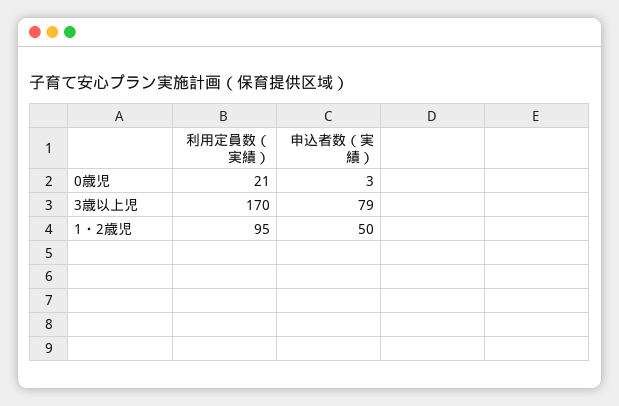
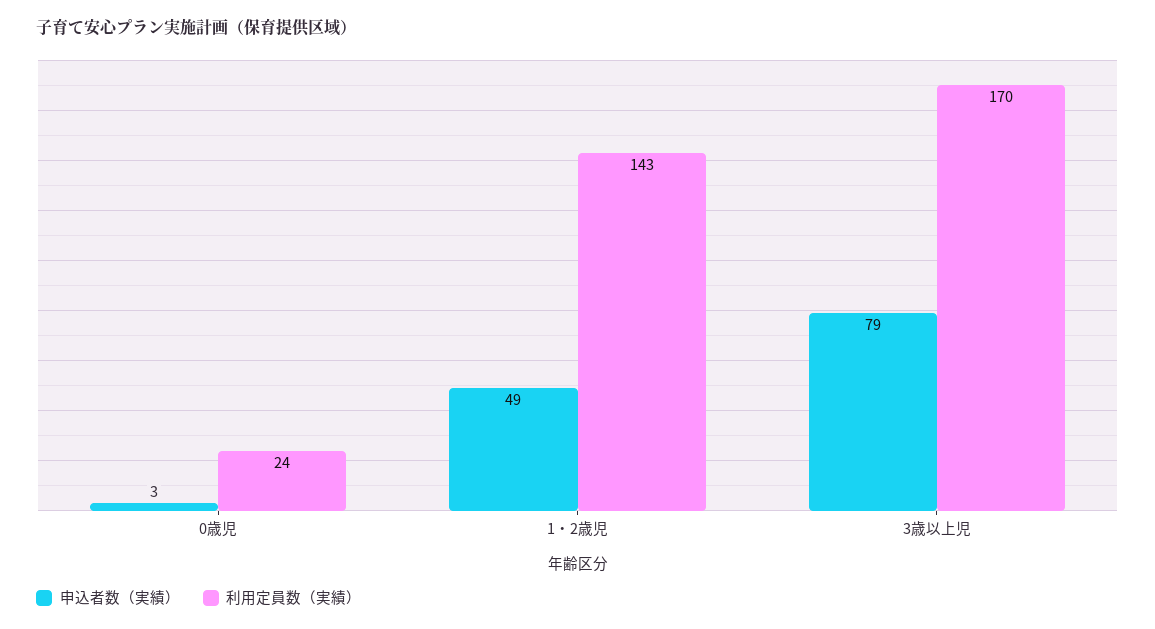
利用定員数（実績）, 0歳児: 21 -> 24
利用定員数（実績）, 1・2歳児: 95 -> 143
申込者数（実績）, 1・2歳児: 50 -> 49

